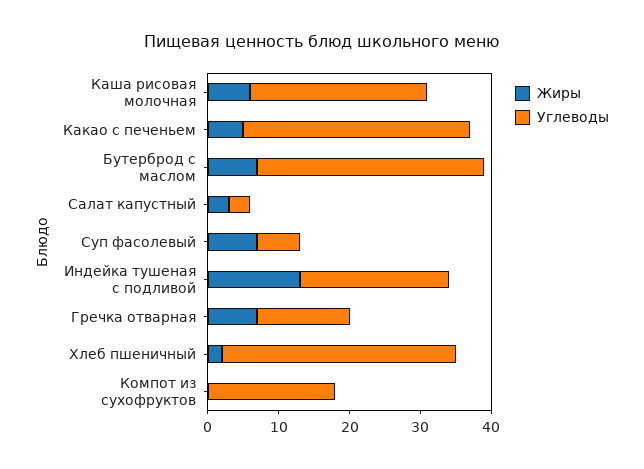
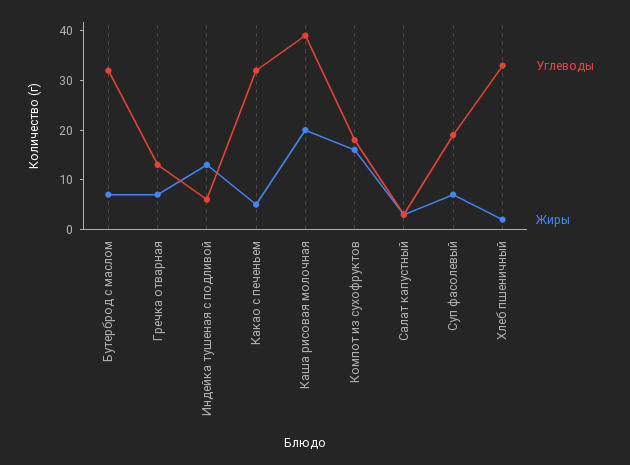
Жиры, Каша рисовая молочная: 5 -> 20
Углеводы, Каша рисовая молочная: 25 -> 40
Углеводы, Суп фасолевый: 5 -> 20
Углеводы, Индейка тушеная с подливой: 20 -> 5
Жиры, Компот из сухофруктов: 0 -> 15

